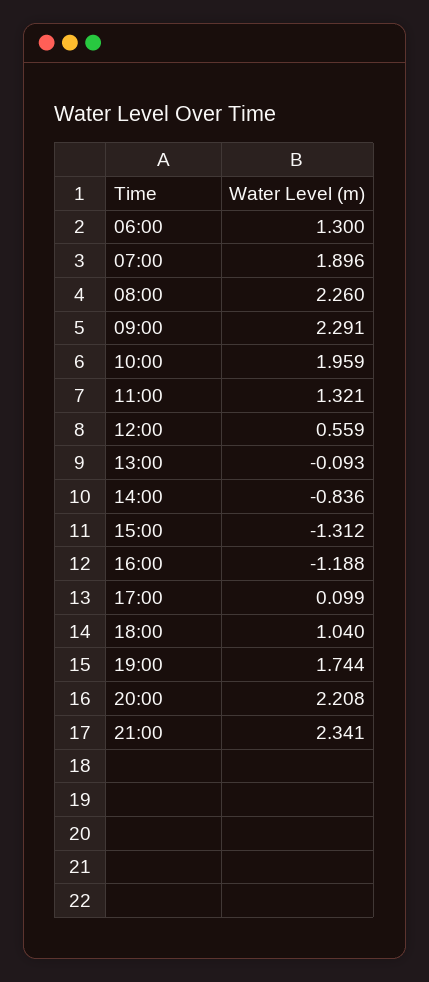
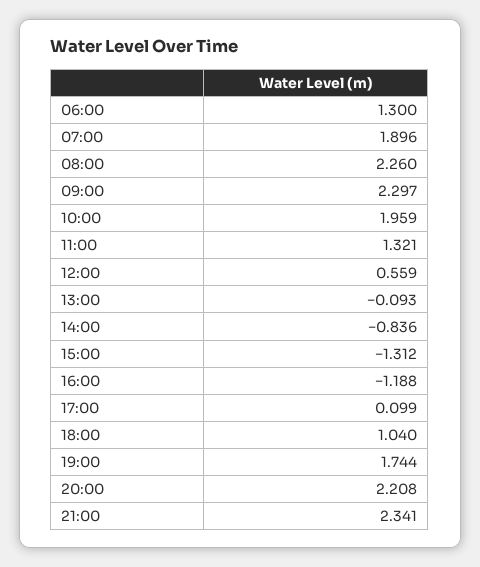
09:00: 2.291 -> 2.297

